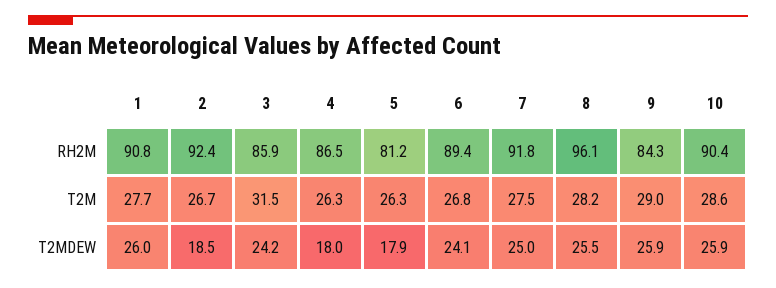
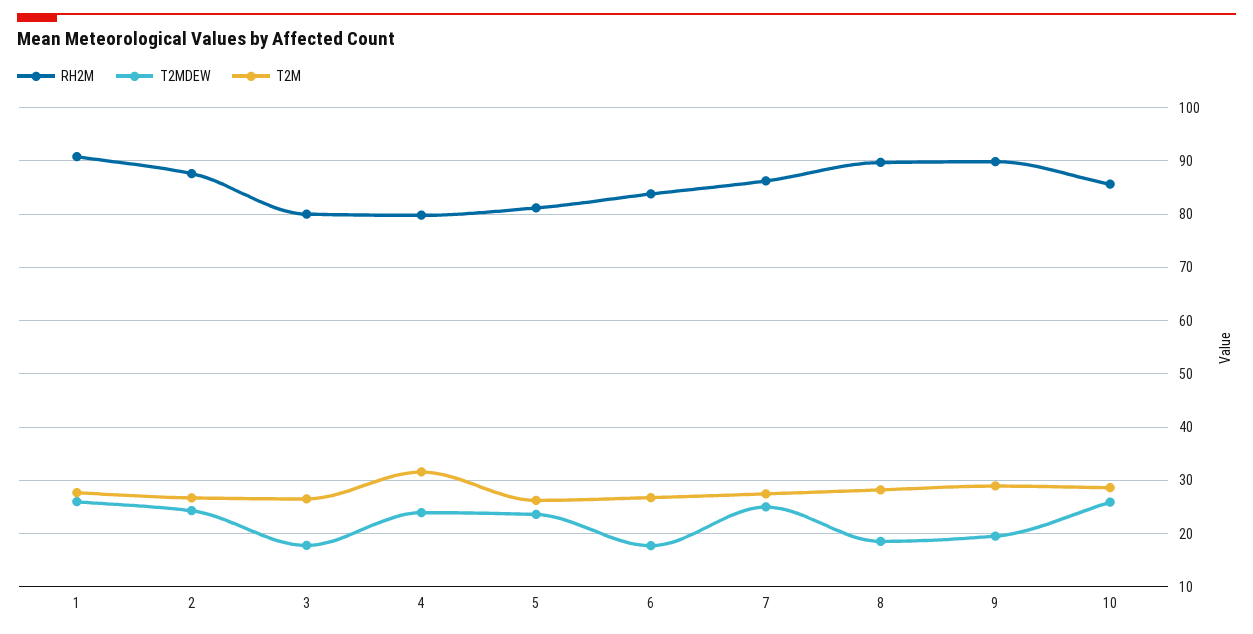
RH2M, 2: 92.4 -> 88
RH2M, 3: 85.9 -> 80
RH2M, 4: 86.5 -> 80
RH2M, 6: 89.4 -> 84
RH2M, 7: 91.8 -> 86
RH2M, 8: 96.1 -> 90
RH2M, 9: 84.3 -> 90
RH2M, 10: 90.4 -> 86
T2M, 3: 31.5 -> 26
T2M, 4: 26.3 -> 32
T2MDEW, 2: 18.5 -> 24
T2MDEW, 3: 24.2 -> 18
T2MDEW, 4: 18 -> 24
T2MDEW, 5: 17.9 -> 24
T2MDEW, 6: 24.1 -> 18
T2MDEW, 8: 25.5 -> 18
T2MDEW, 9: 25.9 -> 20

